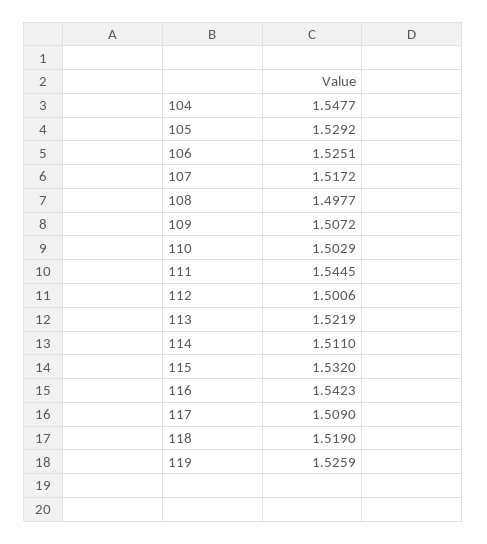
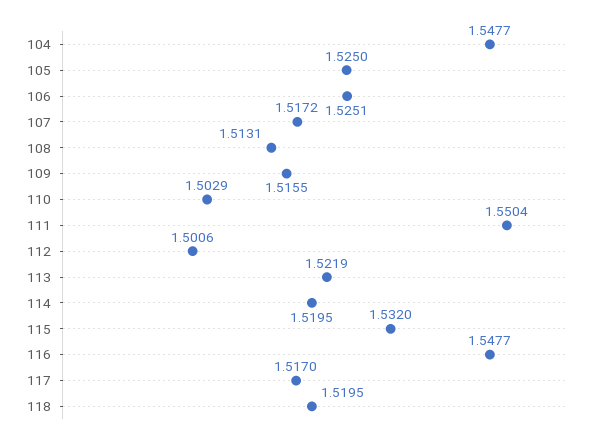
105: 1.5292 -> 1.525
108: 1.4977 -> 1.5131
109: 1.5072 -> 1.5155
111: 1.5445 -> 1.5504
114: 1.511 -> 1.5195
116: 1.5423 -> 1.5477
117: 1.509 -> 1.517
118: 1.519 -> 1.5195
119: 1.5259 -> none

